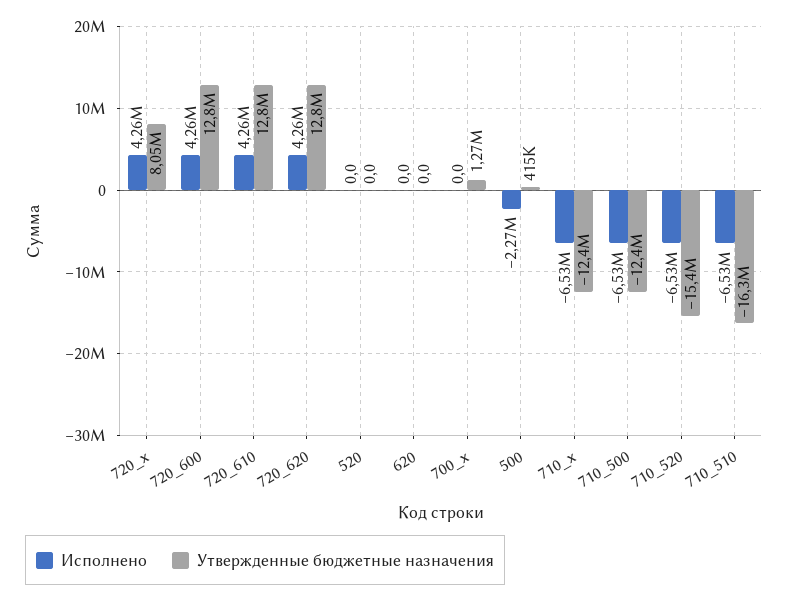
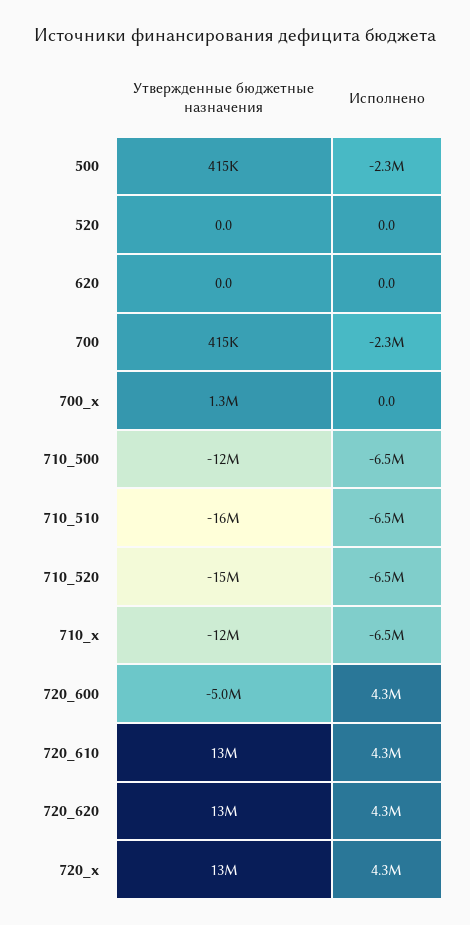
Утвержденные бюджетные назначения, 720_x: 8050000 -> 13000000
Утвержденные бюджетные назначения, 720_600: 12800000 -> -5000000
Утвержденные бюджетные назначения, 700: none -> 415000
Исполнено, 700: none -> -2300000

